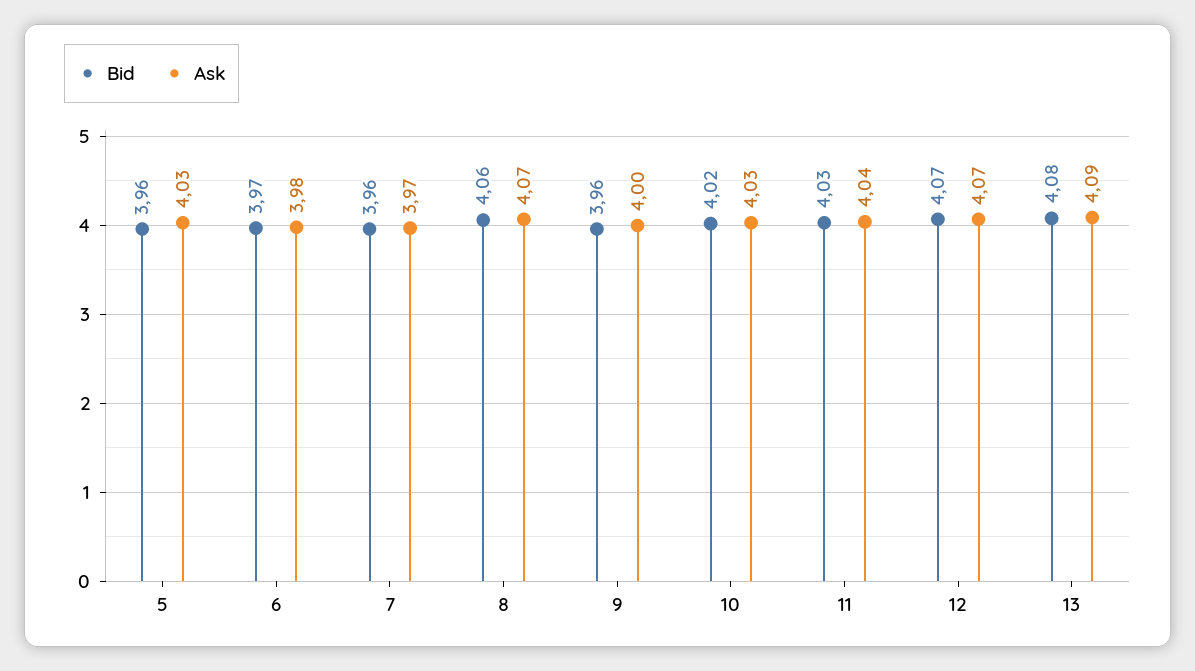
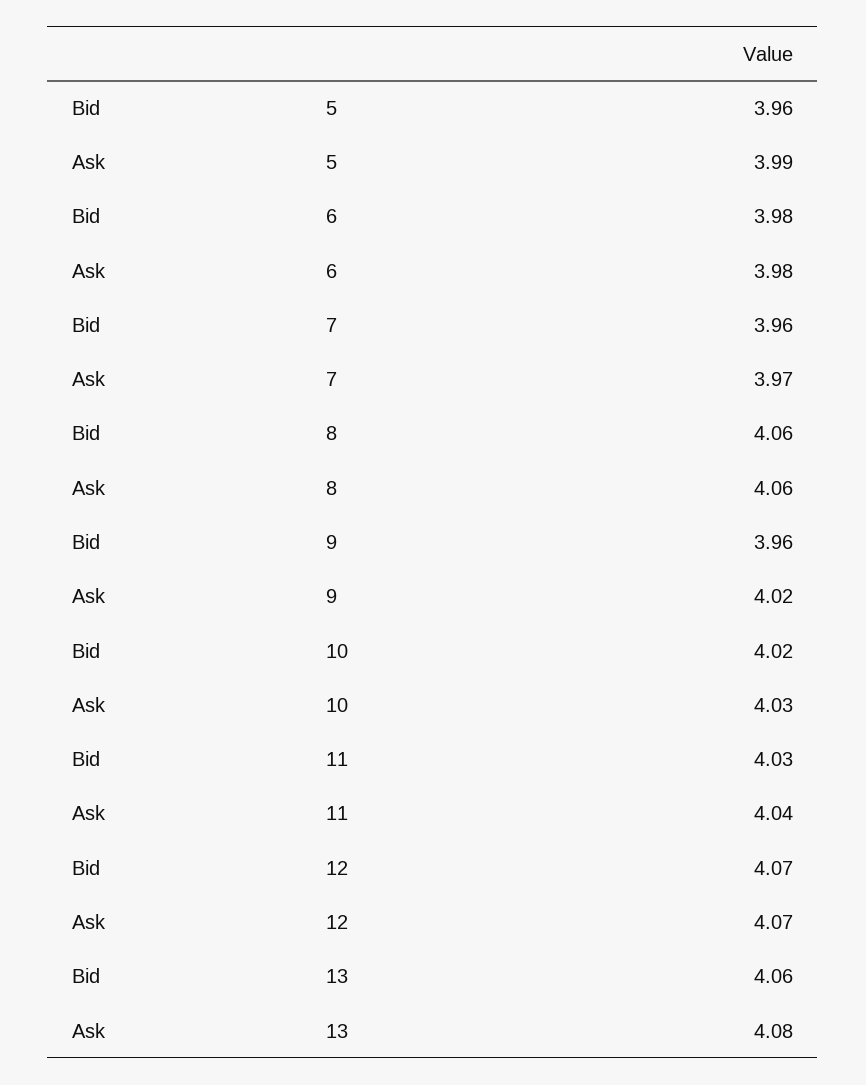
Ask, 5: 4.03 -> 3.99
Bid, 6: 3.97 -> 3.98
Ask, 8: 4.07 -> 4.06
Ask, 9: 4 -> 4.02
Bid, 13: 4.08 -> 4.06
Ask, 13: 4.09 -> 4.08

